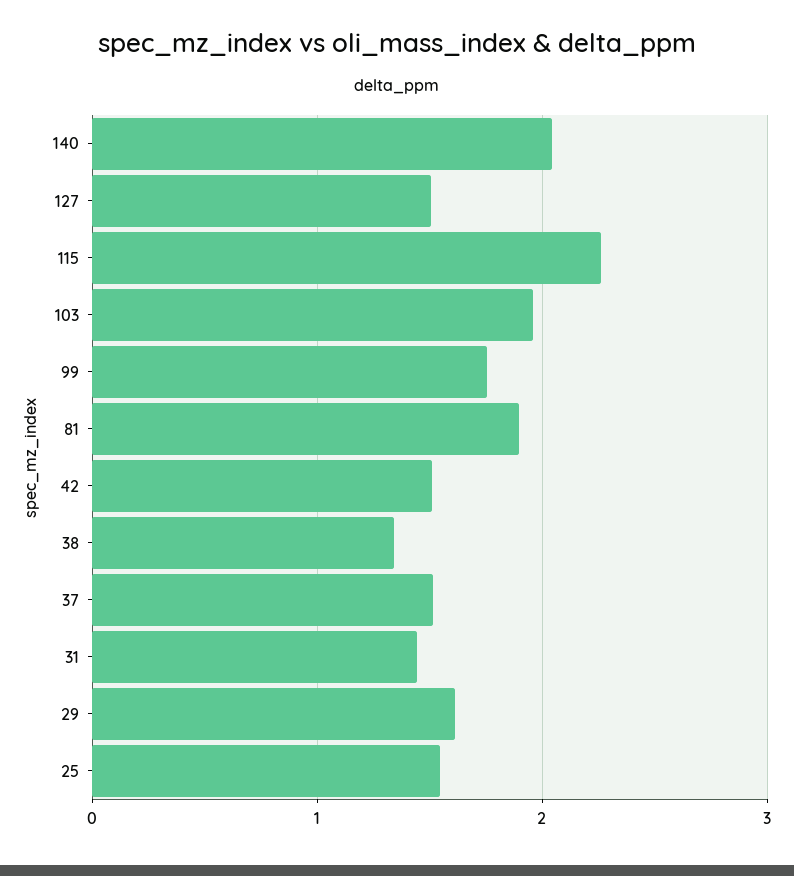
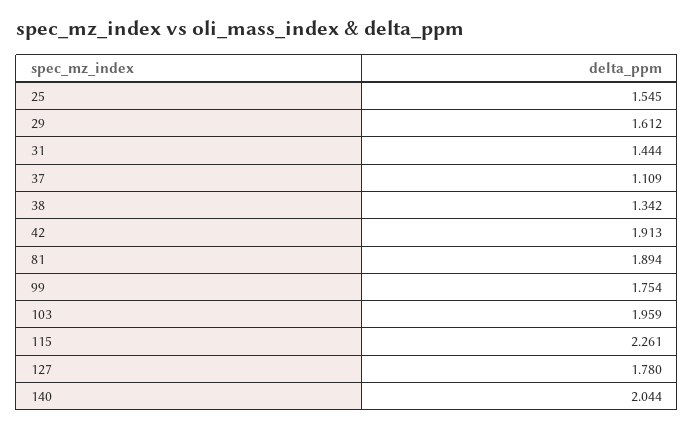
127: 1.5 -> 1.78
42: 1.5 -> 1.913
37: 1.5 -> 1.109

